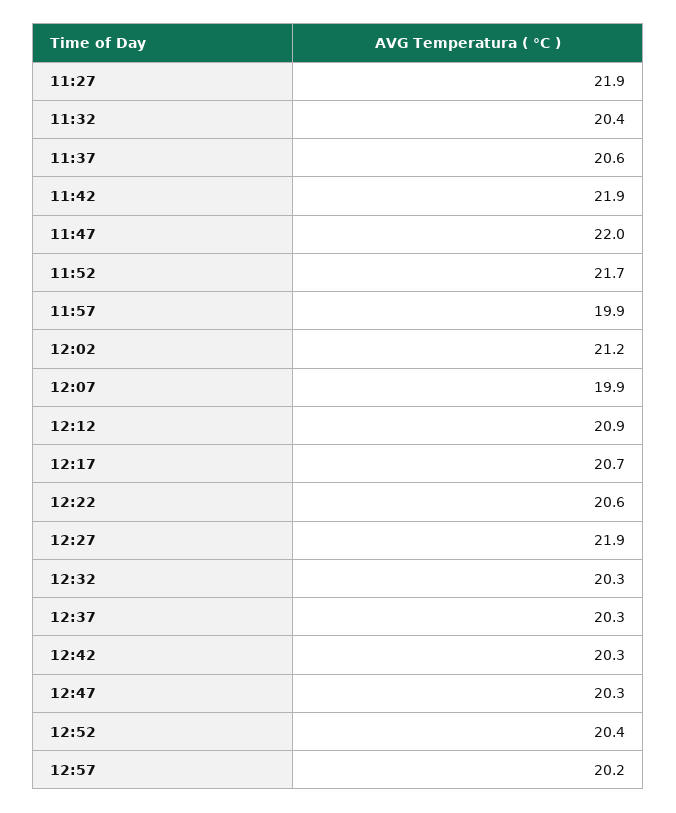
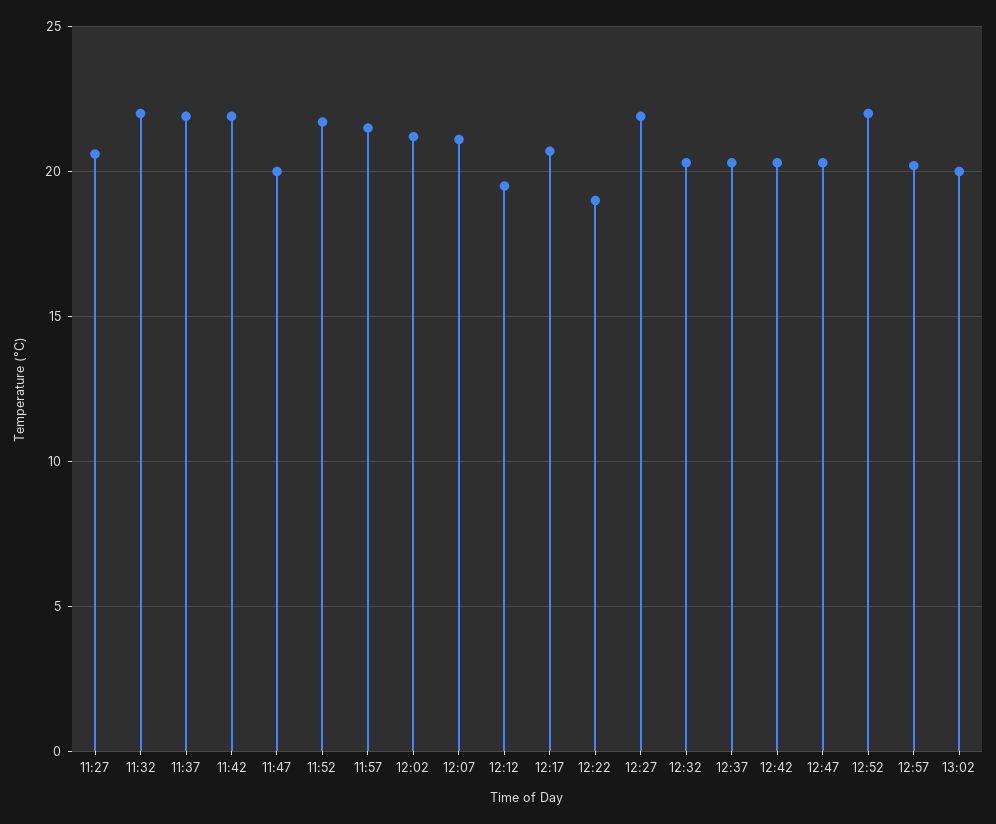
11:27: 21.9 -> 20.5
11:32: 20.4 -> 22
11:37: 20.6 -> 22
11:47: 22 -> 20
11:57: 19.9 -> 21.5
12:07: 19.9 -> 21
12:12: 20.9 -> 19.5
12:22: 20.6 -> 19
12:52: 20.4 -> 22
13:02: none -> 20

